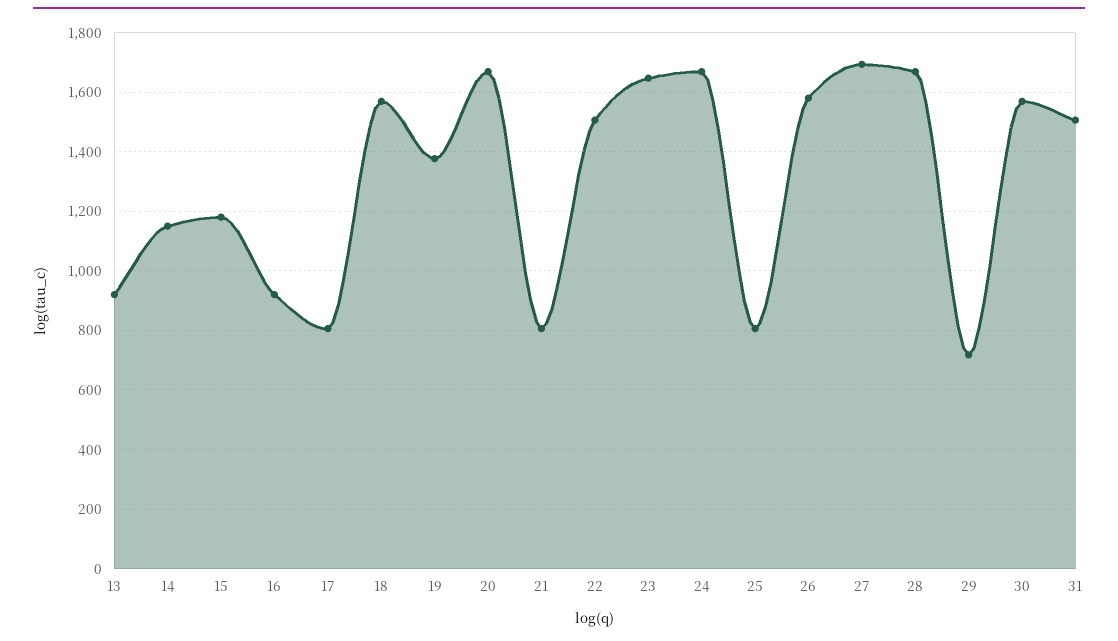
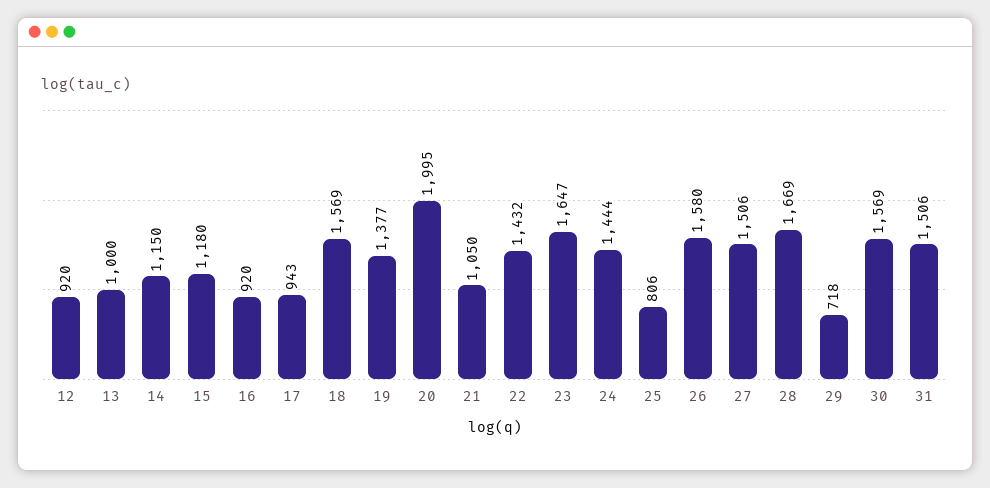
13: 925 -> 1000
17: 800 -> 943
20: 1675 -> 1995
21: 800 -> 1050
22: 1500 -> 1432
24: 1675 -> 1444
27: 1700 -> 1506
12: none -> 920

